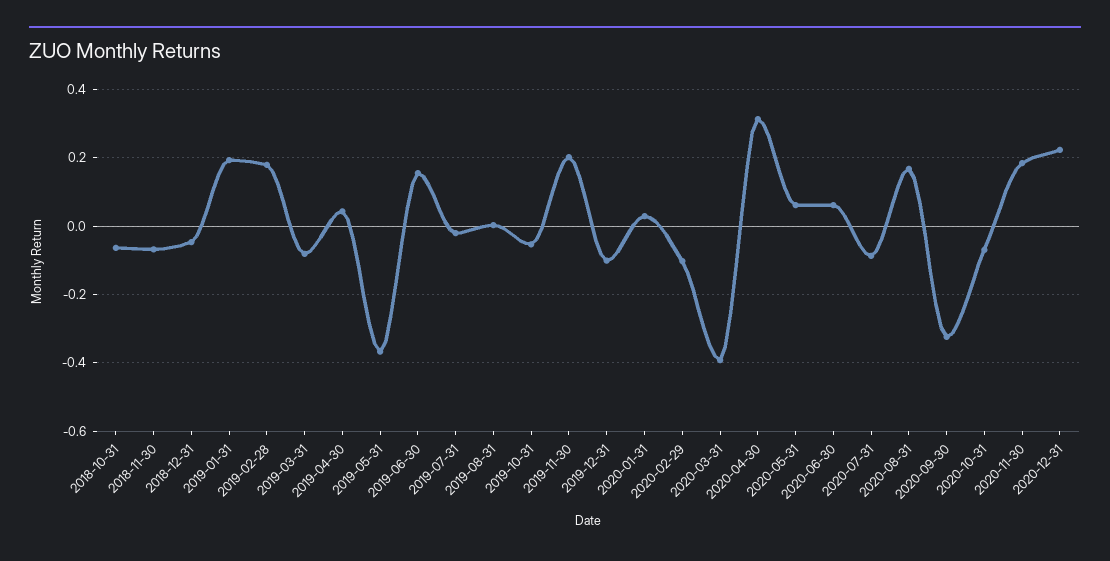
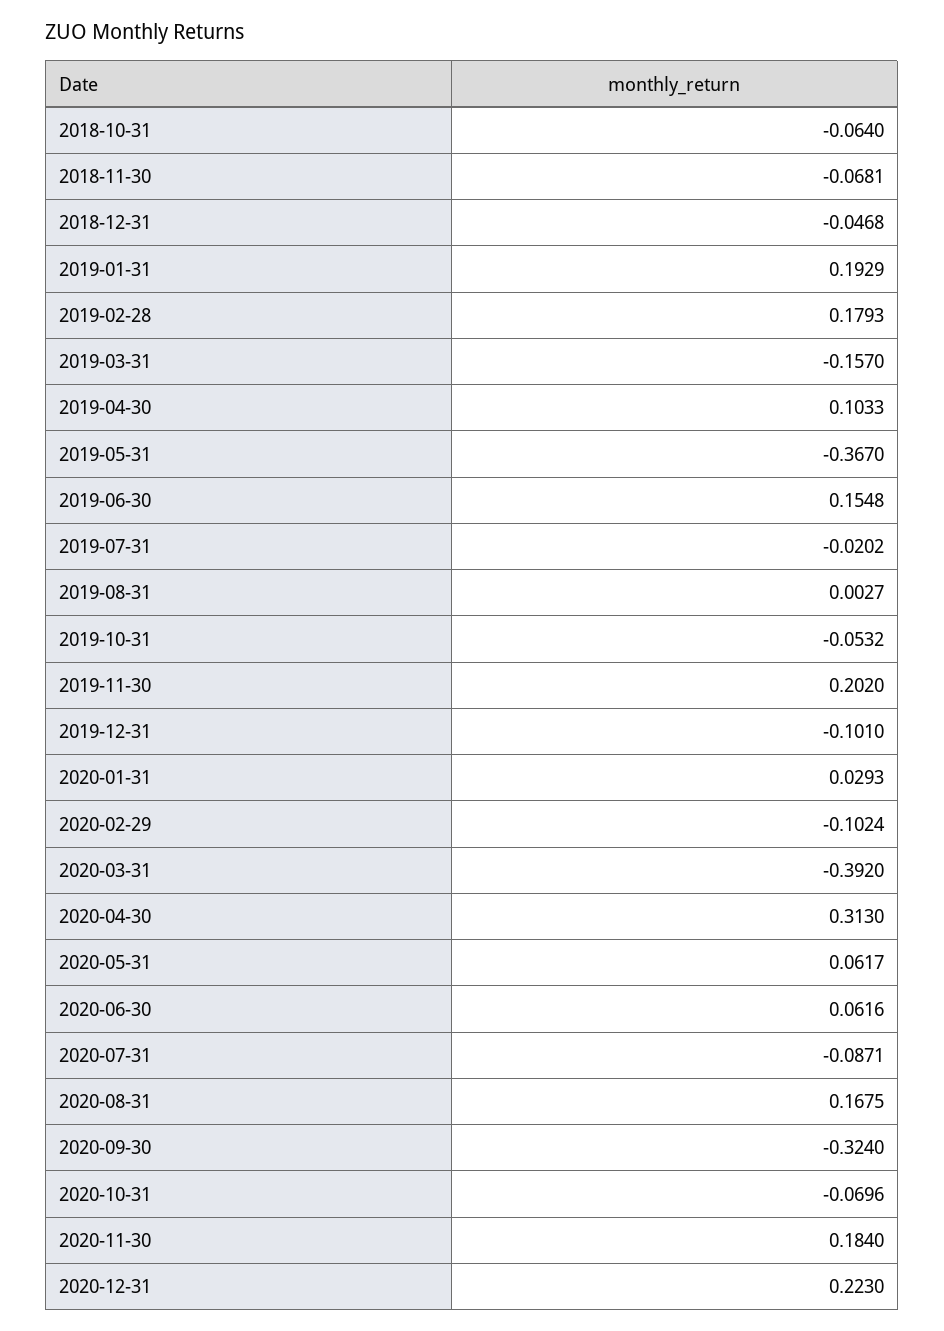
2019-03-31: -0.08 -> -0.157
2019-04-30: 0.04 -> 0.1033

